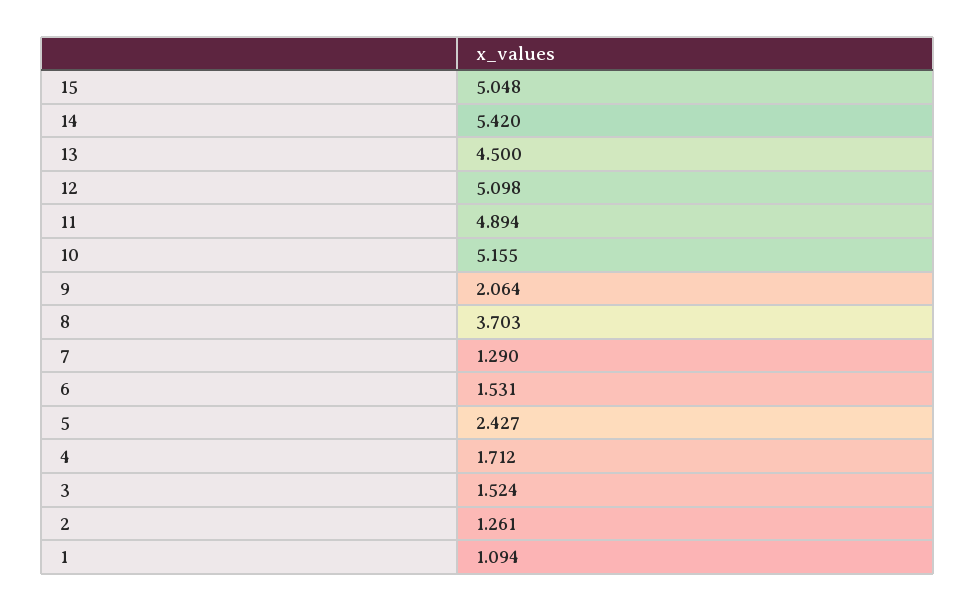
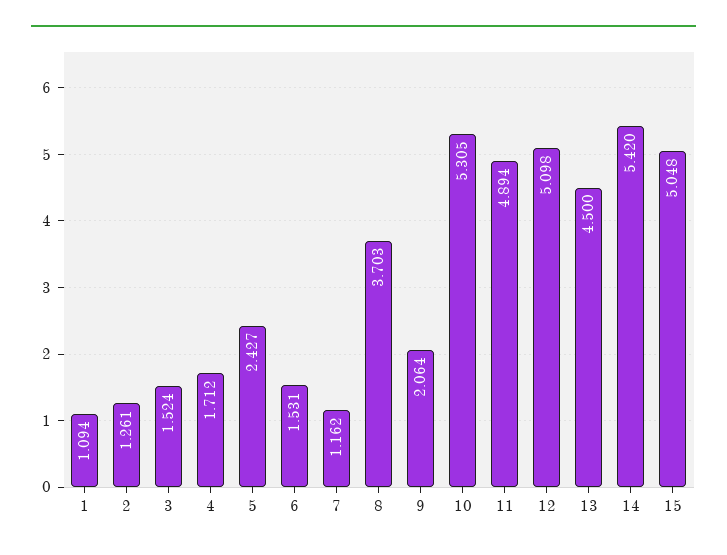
10: 5.155 -> 5.305
7: 1.29 -> 1.162

